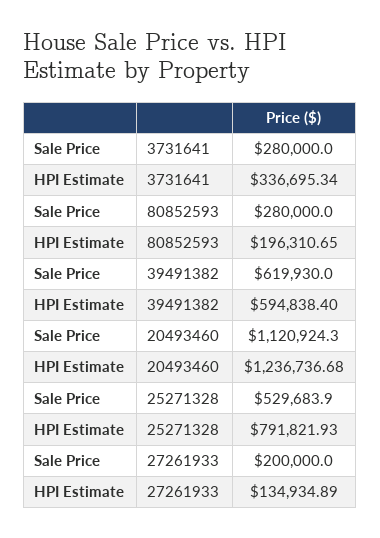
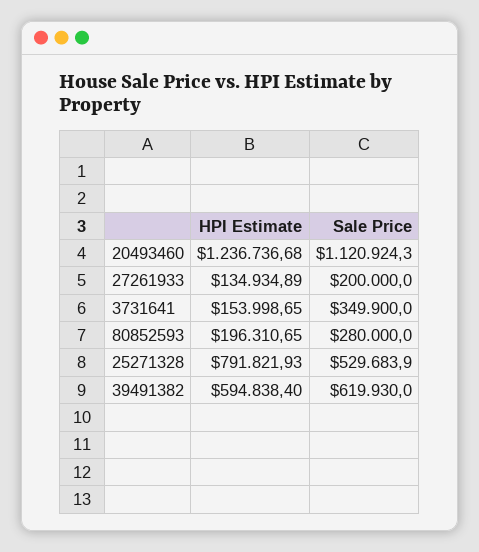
Sale Price, 3731641: 280000 -> 349900
HPI Estimate, 3731641: 336695.34 -> 153998.65

